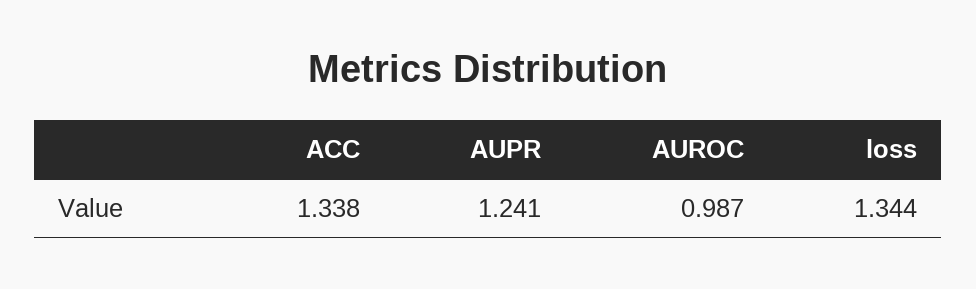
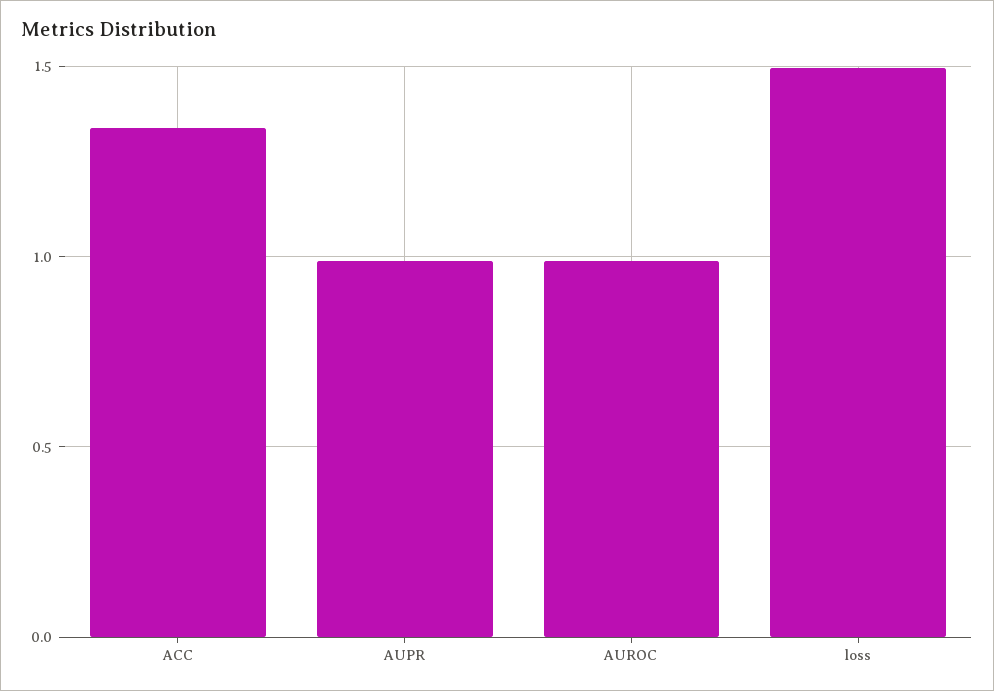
AUPR: 1.241 -> 1
loss: 1.344 -> 1.5

